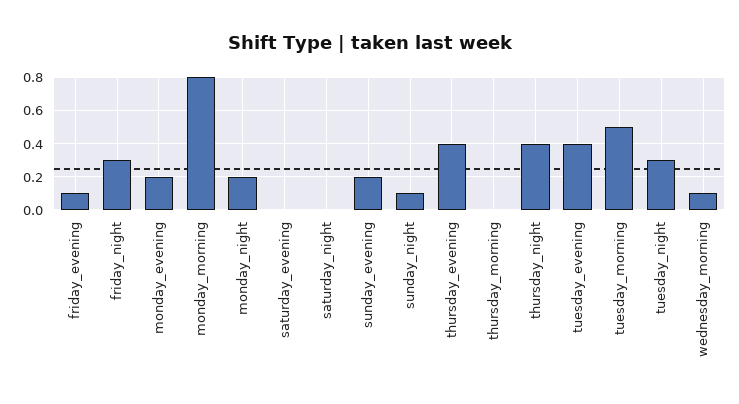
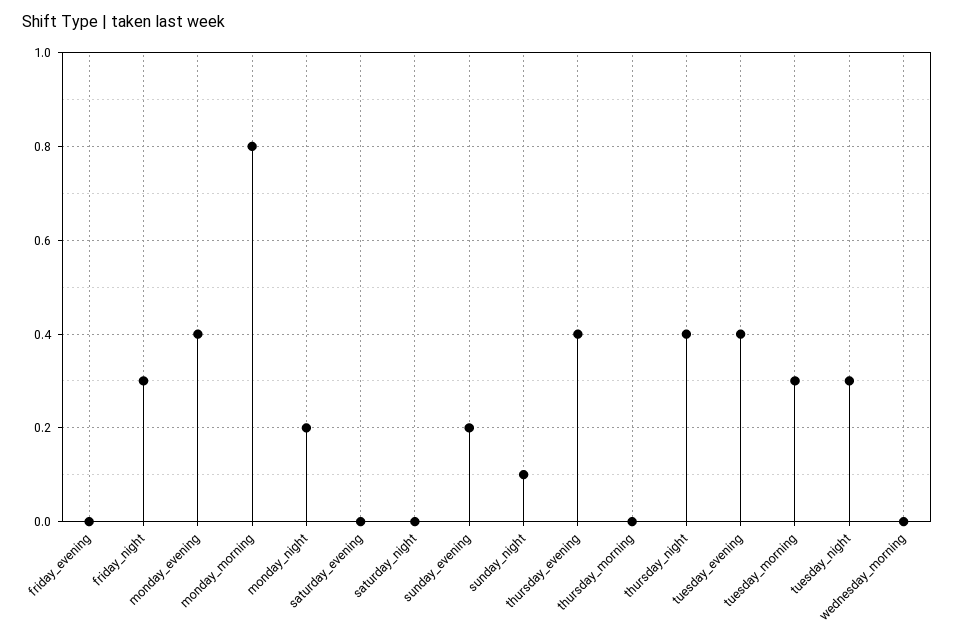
friday_evening: 0.1 -> 0
monday_evening: 0.2 -> 0.4
tuesday_morning: 0.5 -> 0.3
wednesday_morning: 0.1 -> 0

